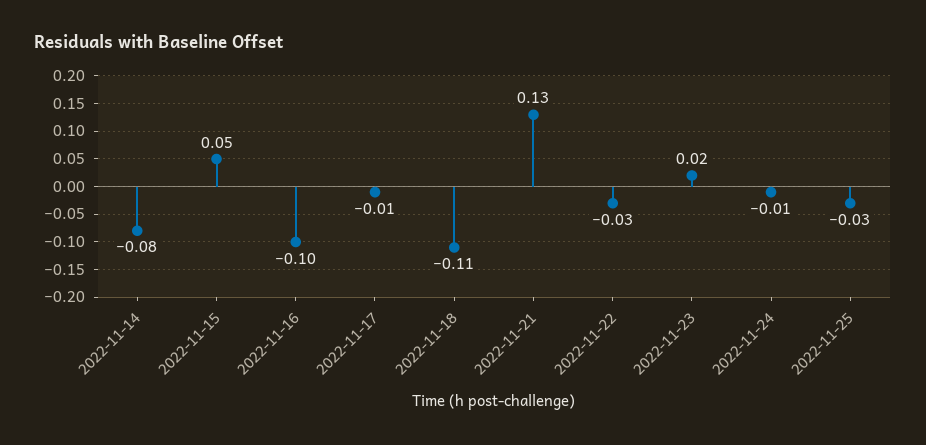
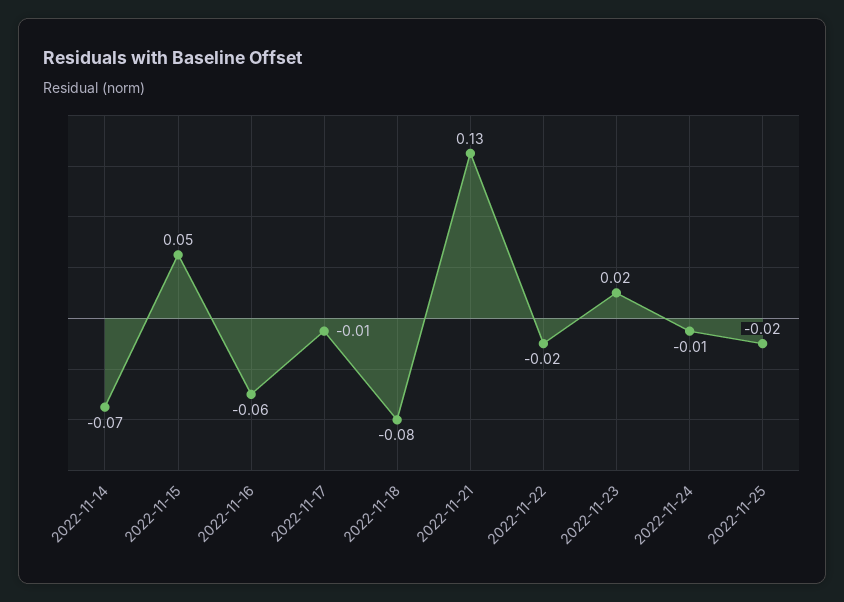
2022-11-14: -0.08 -> -0.07
2022-11-16: -0.1 -> -0.06
2022-11-18: -0.11 -> -0.08
2022-11-22: -0.03 -> -0.02
2022-11-25: -0.03 -> -0.02

